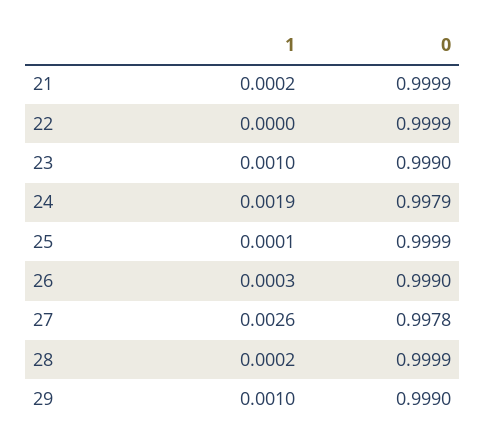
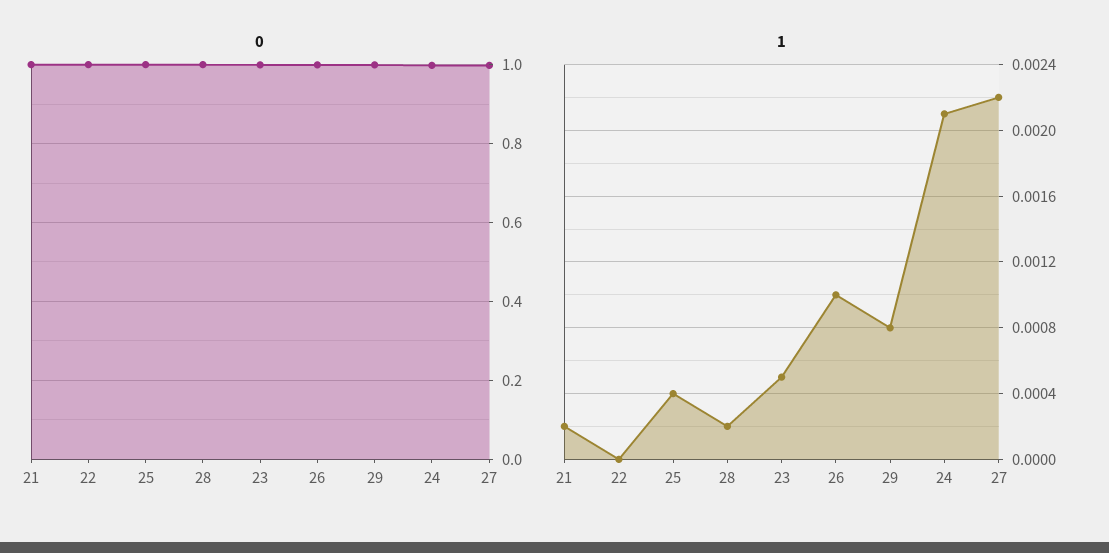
1, 23: 0.001 -> 0.0005
1, 24: 0.0019 -> 0.0021
1, 25: 0.0001 -> 0.0004
1, 26: 0.0003 -> 0.001
1, 27: 0.0026 -> 0.0022
1, 29: 0.001 -> 0.0008

